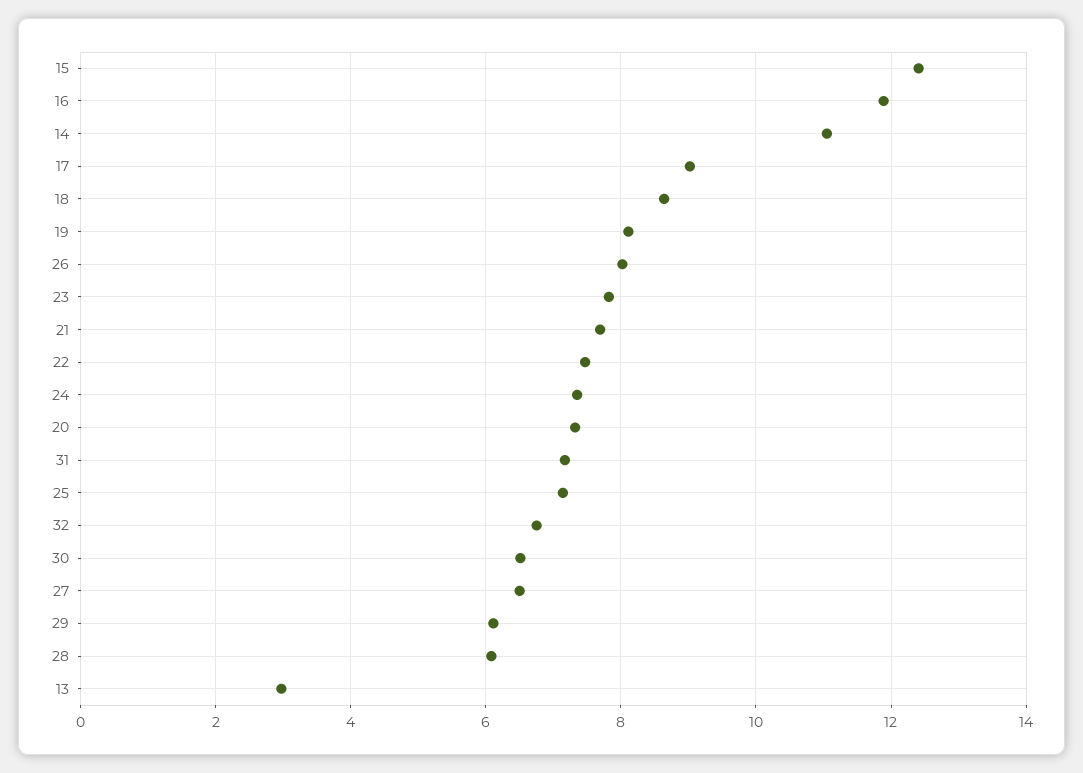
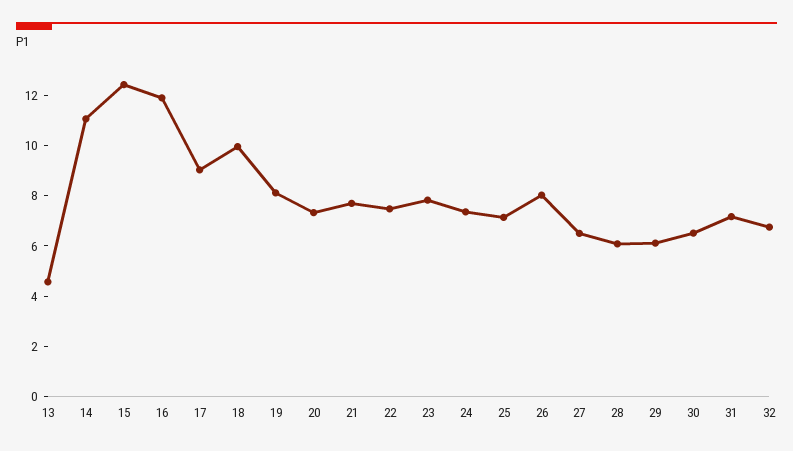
18: 8.6 -> 10
13: 3 -> 4.5

